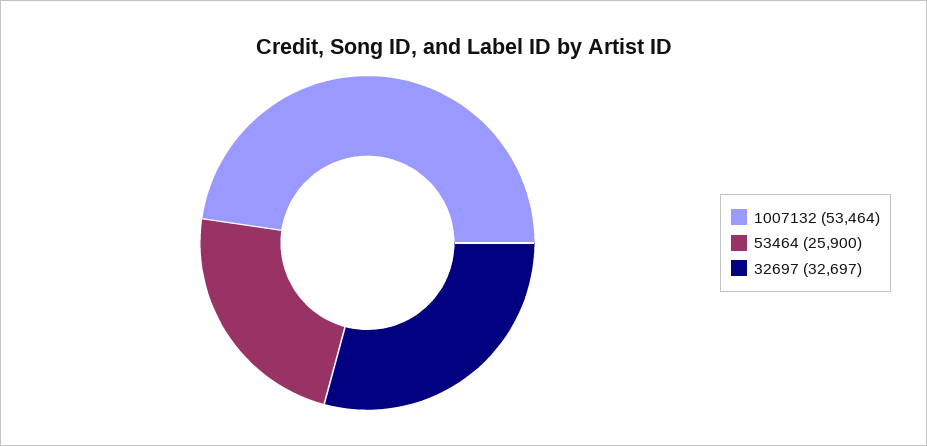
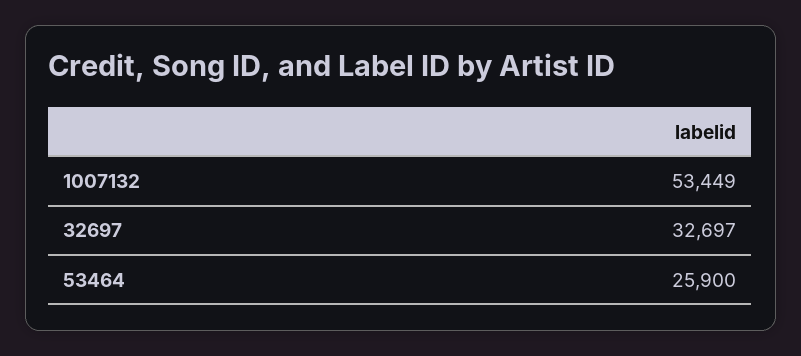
1007132: 53464 -> 53449

